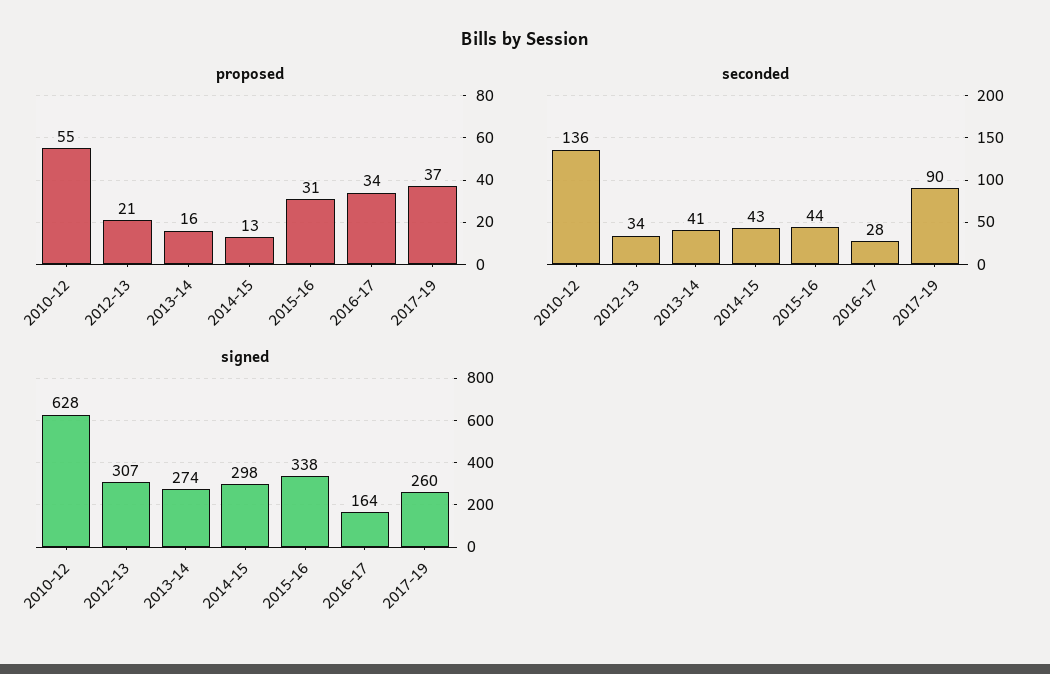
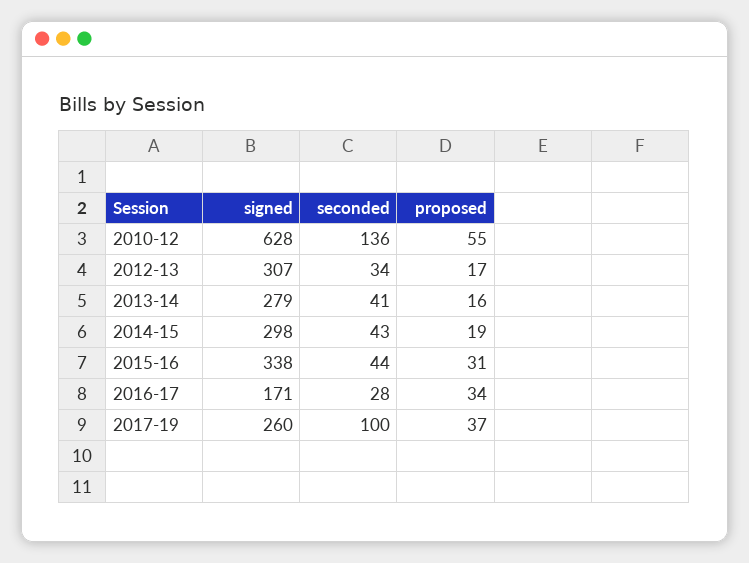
proposed, 2012-13: 21 -> 17
proposed, 2014-15: 13 -> 19
seconded, 2017-19: 90 -> 100
signed, 2013-14: 274 -> 279
signed, 2016-17: 164 -> 171

